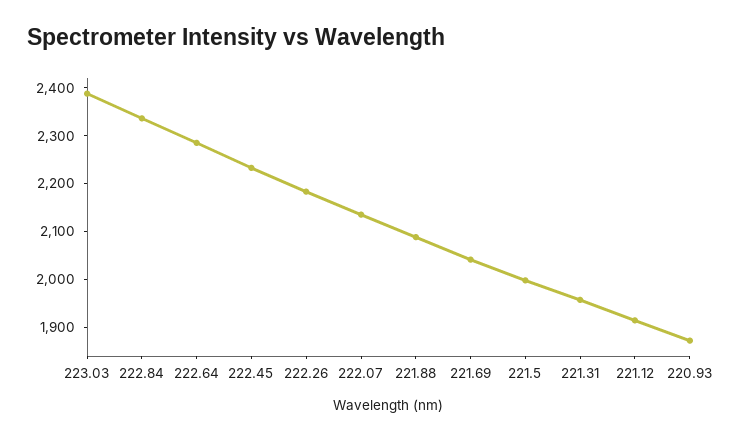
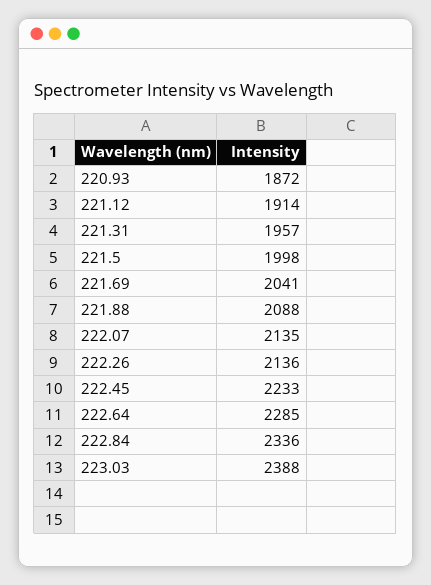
222.26: 2180 -> 2136

